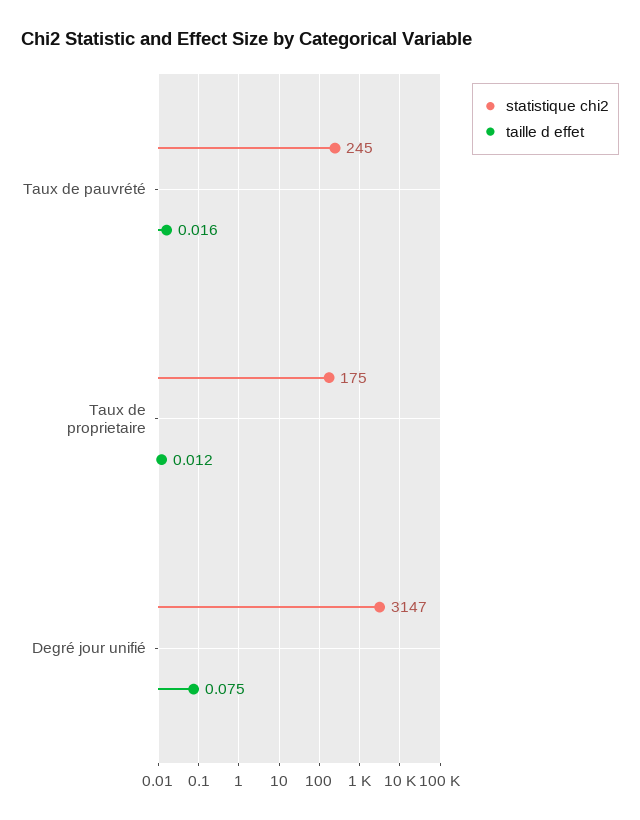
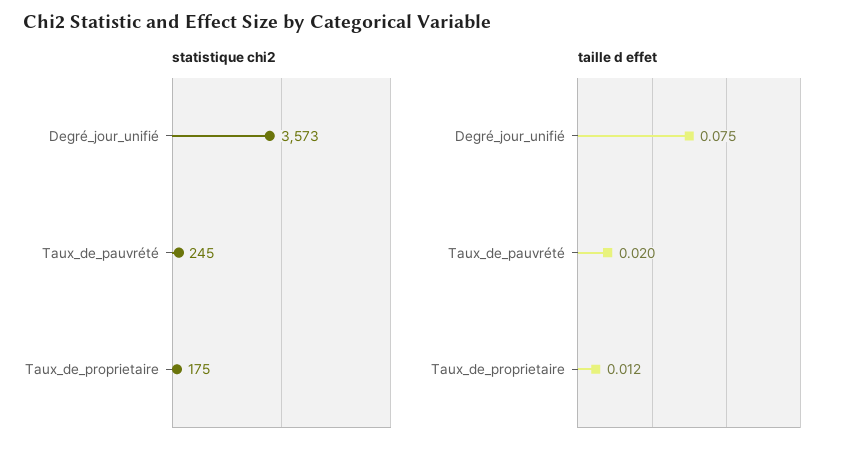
taille d effet, Taux de pauvrété: 0.016 -> 0.02
statistique chi2, Degré jour unifié: 3147 -> 3573

